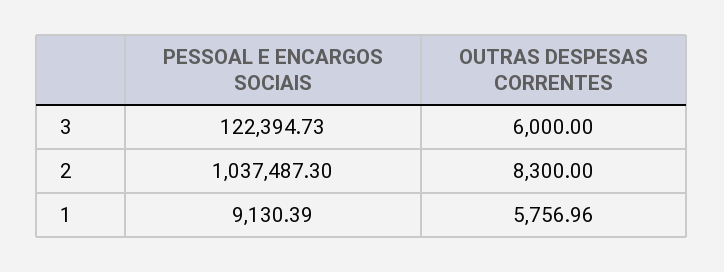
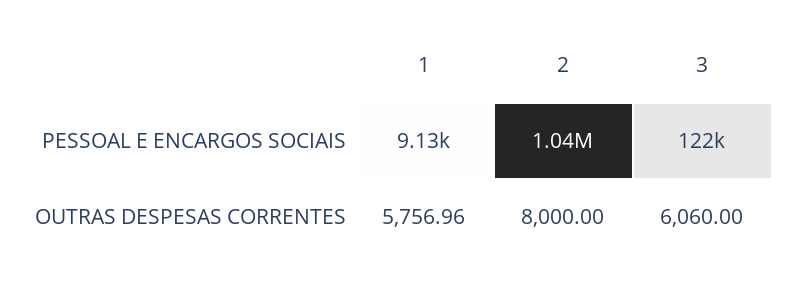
OUTRAS DESPESAS CORRENTES, 3: 6000 -> 6060
OUTRAS DESPESAS CORRENTES, 2: 8300 -> 8000

